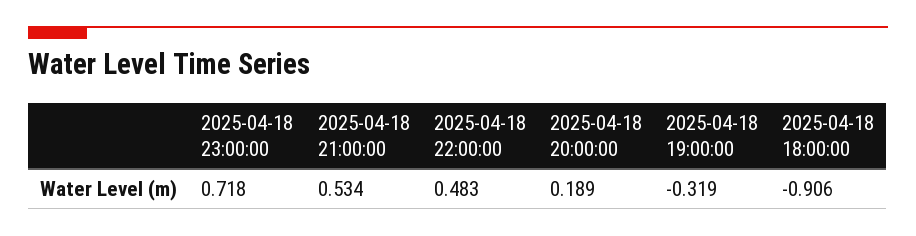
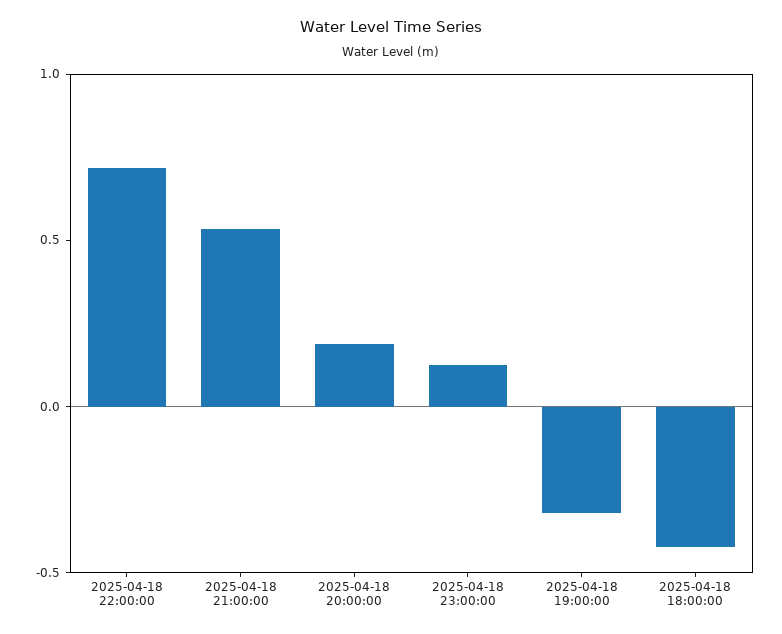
2025-04-18 23:00:00: 0.718 -> 0.1
2025-04-18 22:00:00: 0.483 -> 0.7
2025-04-18 18:00:00: -0.906 -> -0.4

